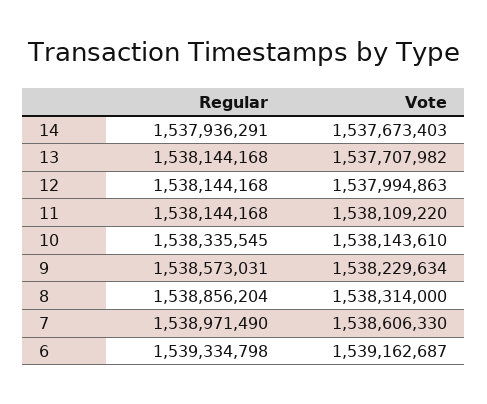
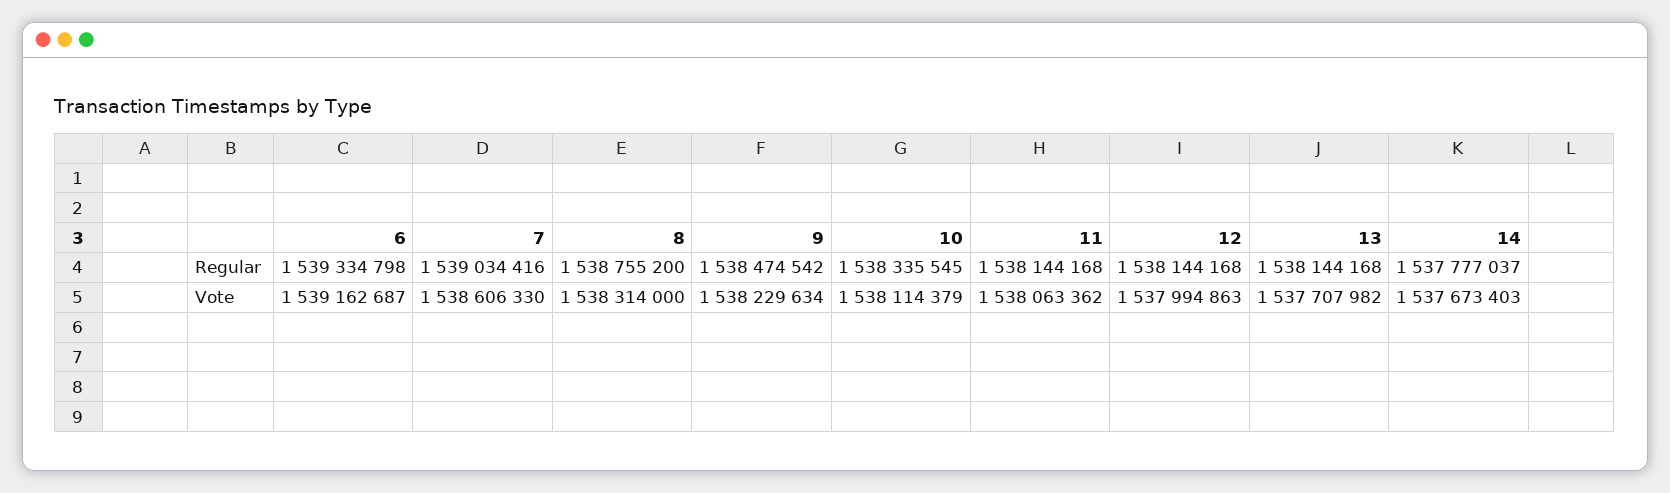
Regular, 14: 1537936291 -> 1537777037
Vote, 11: 1538109220 -> 1538063362
Vote, 10: 1538143610 -> 1538114379
Regular, 9: 1538573031 -> 1538474542
Regular, 8: 1538856204 -> 1538755200
Regular, 7: 1538971490 -> 1539034416

